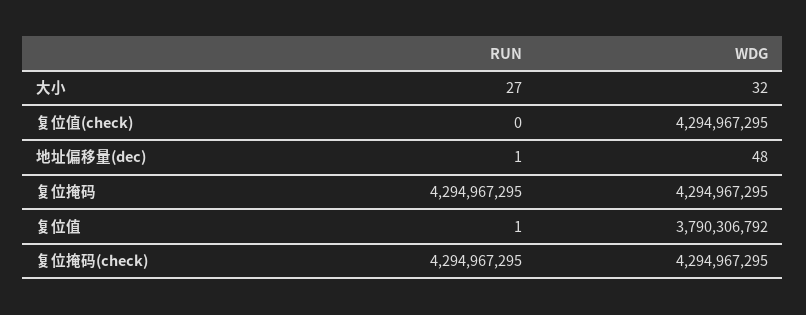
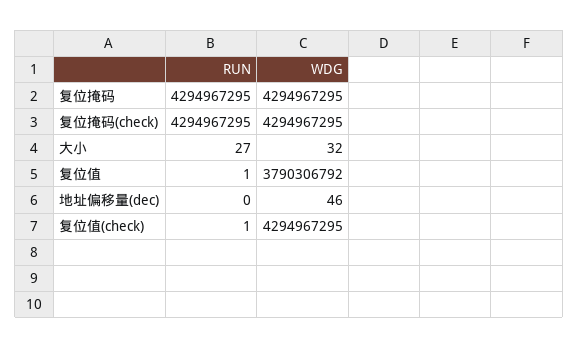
RUN, 复位值(check): 0 -> 1
RUN, 地址偏移量(dec): 1 -> 0
WDG, 地址偏移量(dec): 48 -> 46

